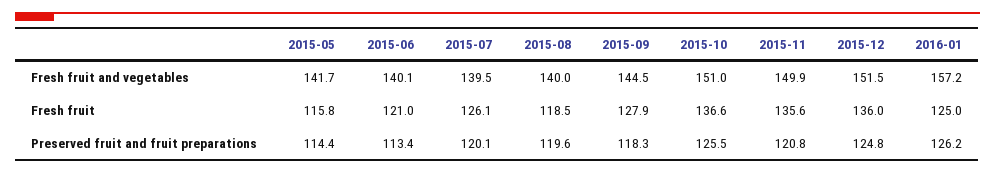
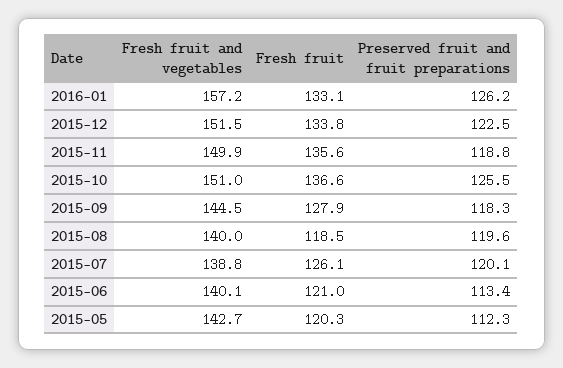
2015-05, Fresh fruit and vegetables: 141.7 -> 142.7
2015-07, Fresh fruit and vegetables: 139.5 -> 138.8
2015-05, Fresh fruit: 115.8 -> 120.3
2015-12, Fresh fruit: 136 -> 133.8
2016-01, Fresh fruit: 125 -> 133.1
2015-05, Preserved fruit and fruit preparations: 114.4 -> 112.3
2015-11, Preserved fruit and fruit preparations: 120.8 -> 118.8
2015-12, Preserved fruit and fruit preparations: 124.8 -> 122.5

